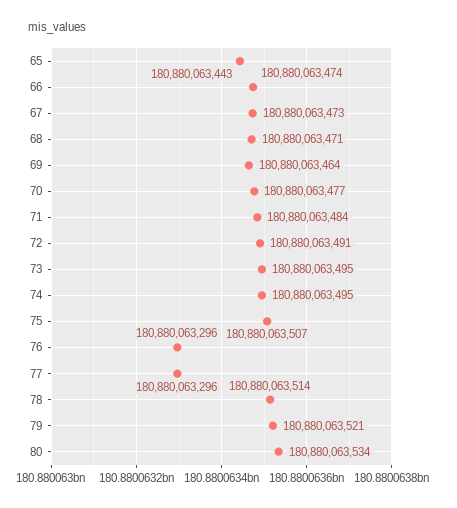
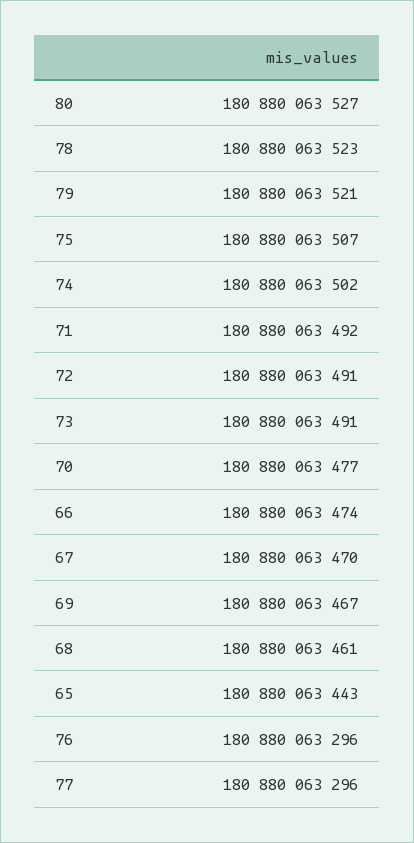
67: 180880063473 -> 180880063470
68: 180880063471 -> 180880063461
69: 180880063464 -> 180880063467
71: 180880063484 -> 180880063492
73: 180880063495 -> 180880063491
74: 180880063495 -> 180880063502
78: 180880063514 -> 180880063523
80: 180880063534 -> 180880063527

